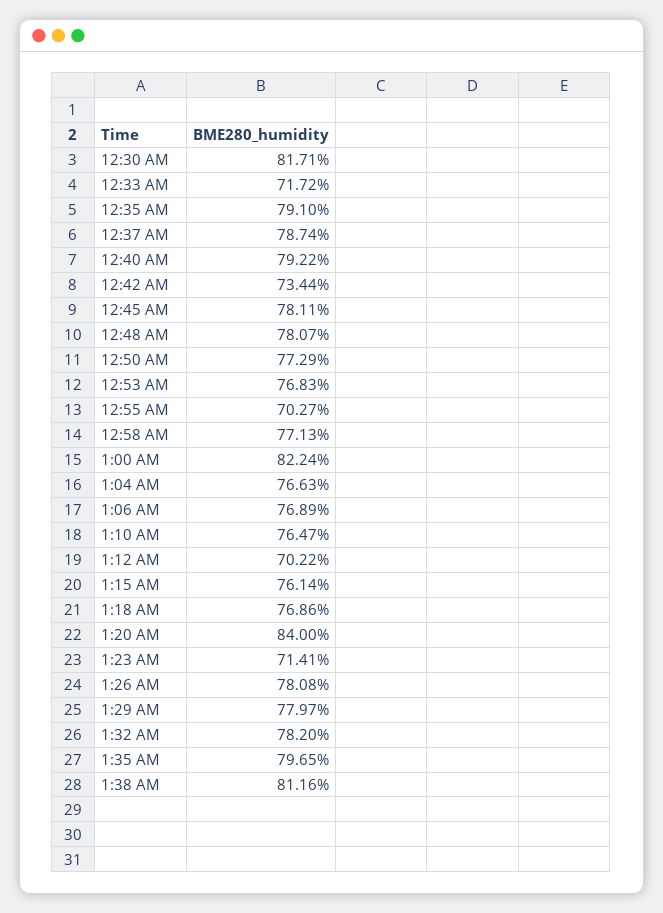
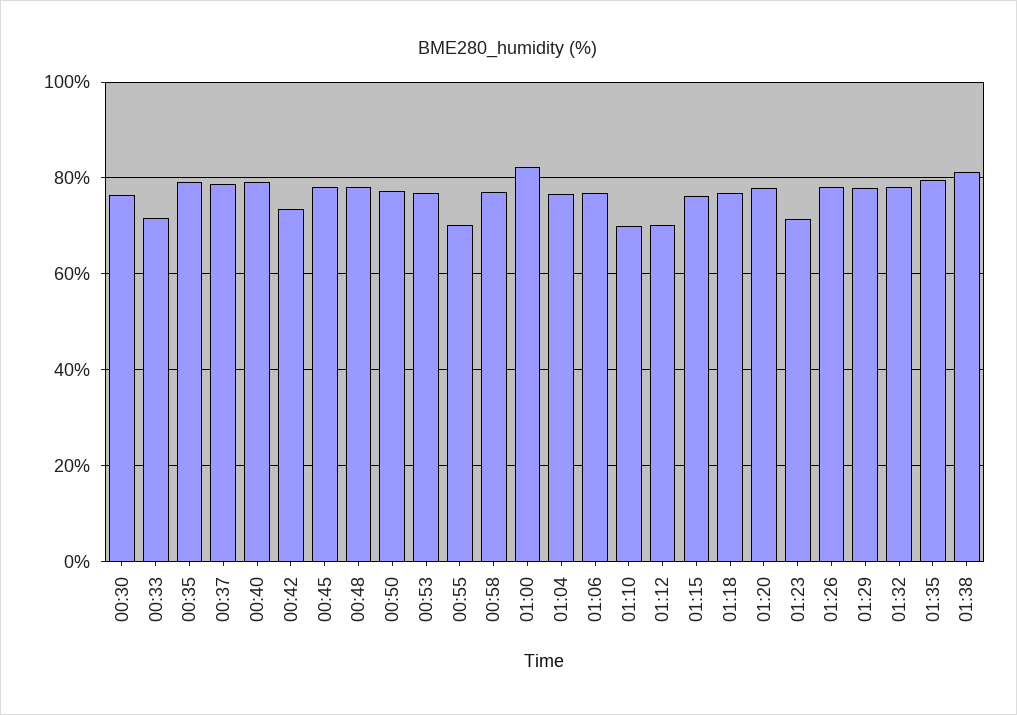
12:30 AM: 81.71 -> 76
1:10 AM: 76.47 -> 70
1:20 AM: 84 -> 78

